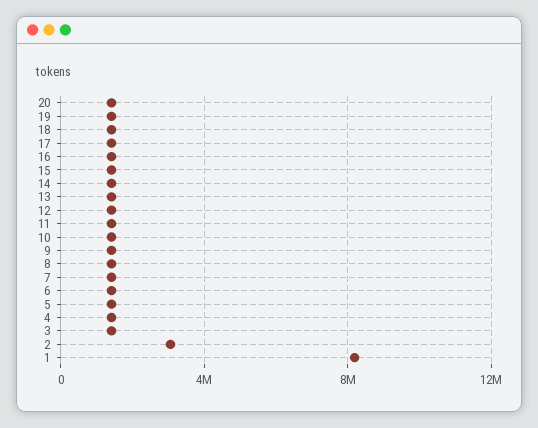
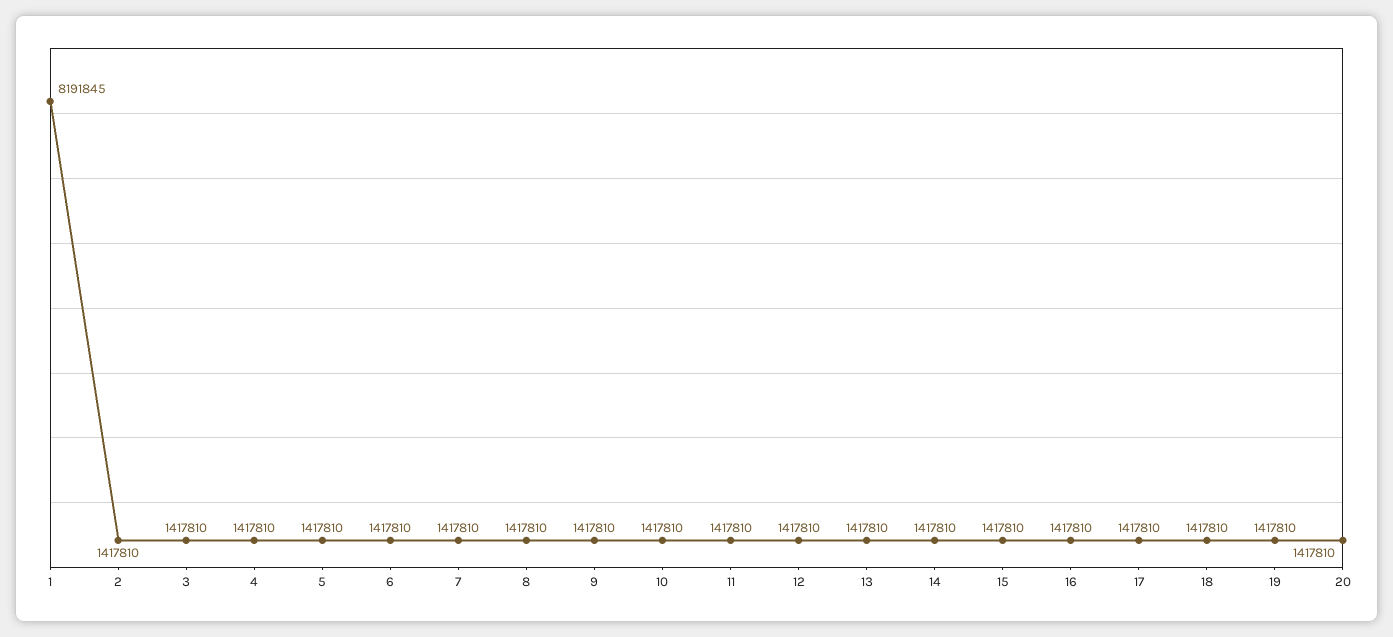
2: 3000000 -> 1417810

